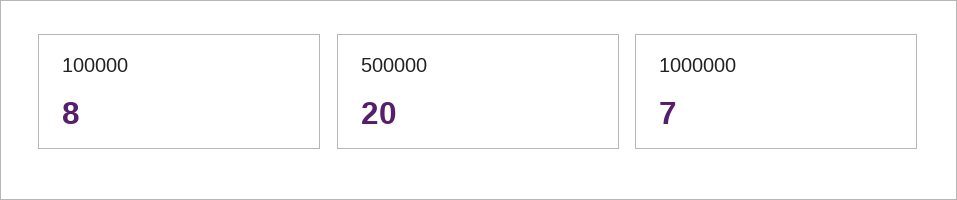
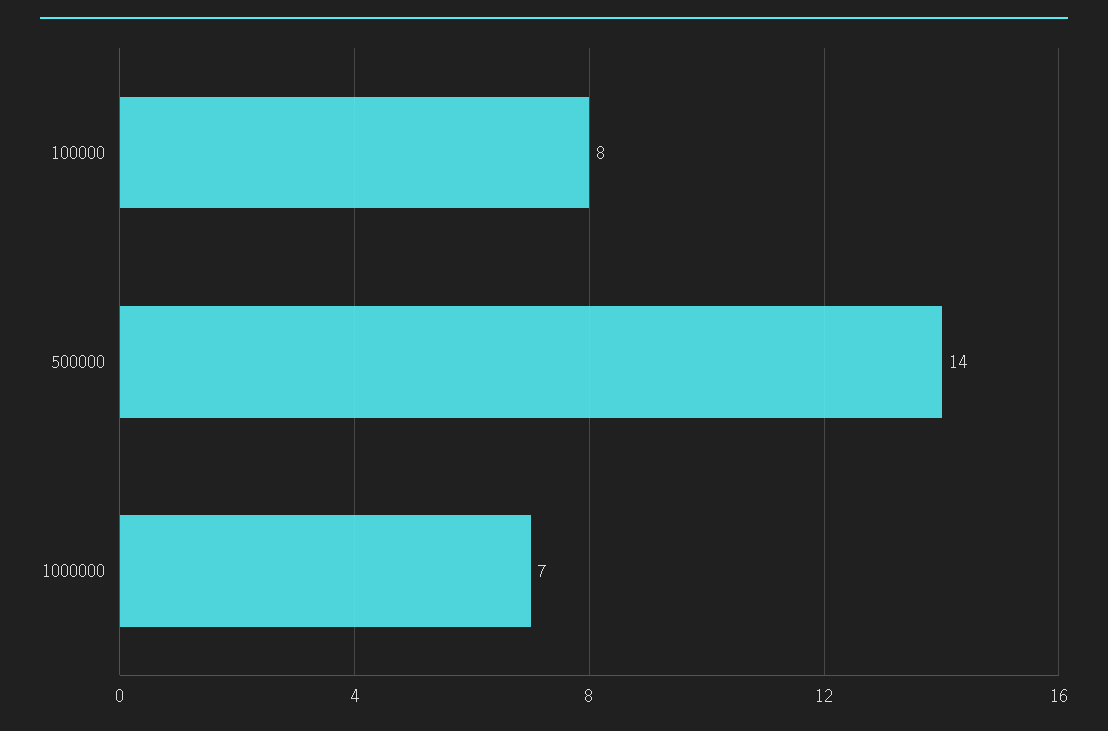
500000: 20 -> 14

